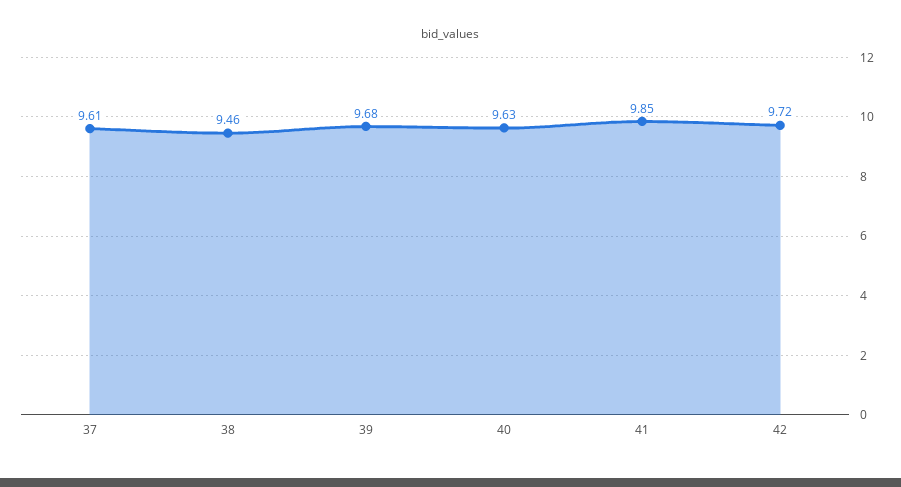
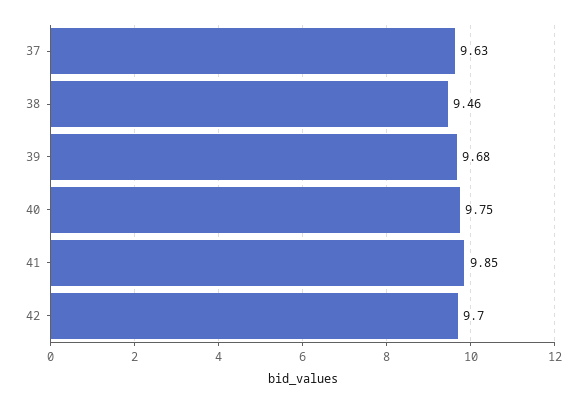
37: 9.61 -> 9.63
40: 9.63 -> 9.75
42: 9.72 -> 9.7

